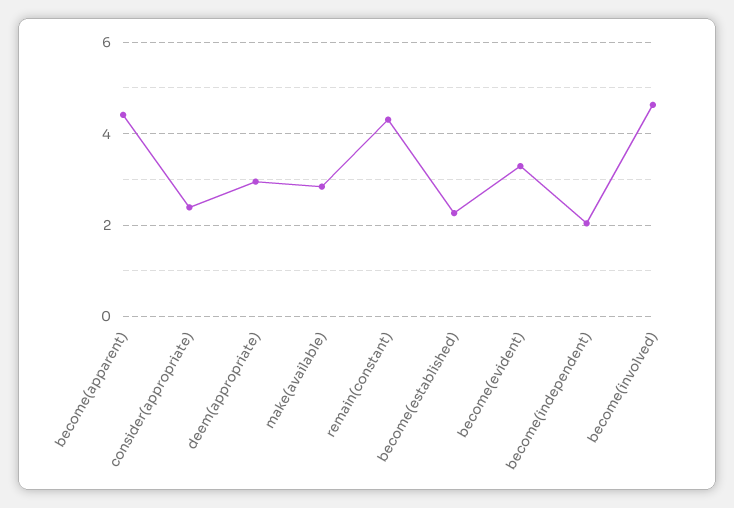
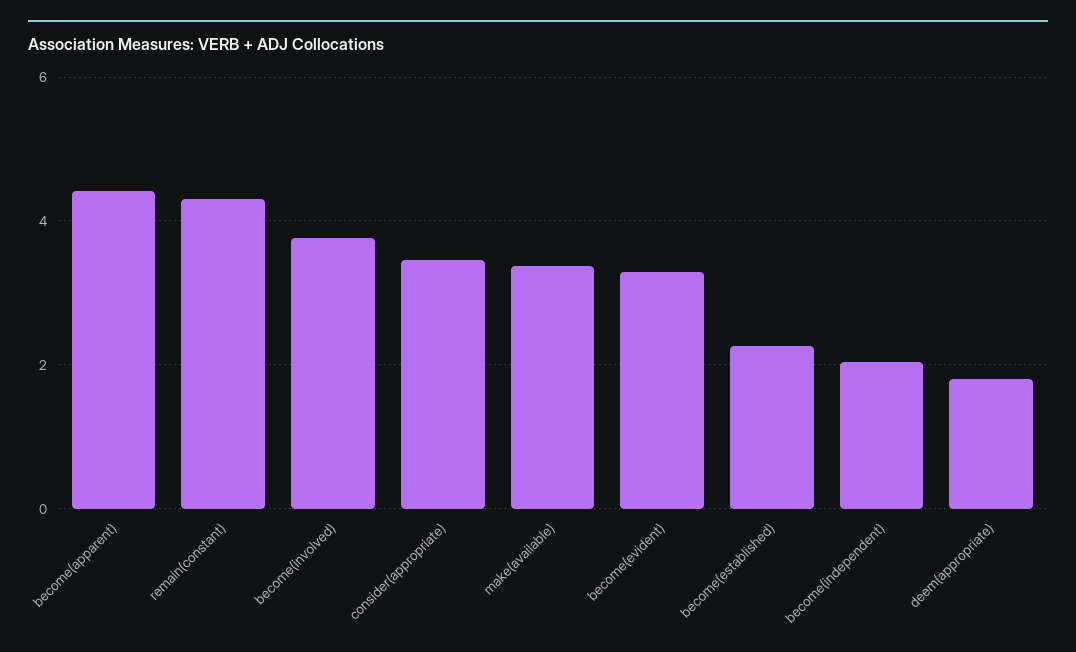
consider(appropriate): 2.4 -> 3.4
deem(appropriate): 3 -> 1.8
make(available): 2.8 -> 3.4
become(involved): 4.6 -> 3.8

